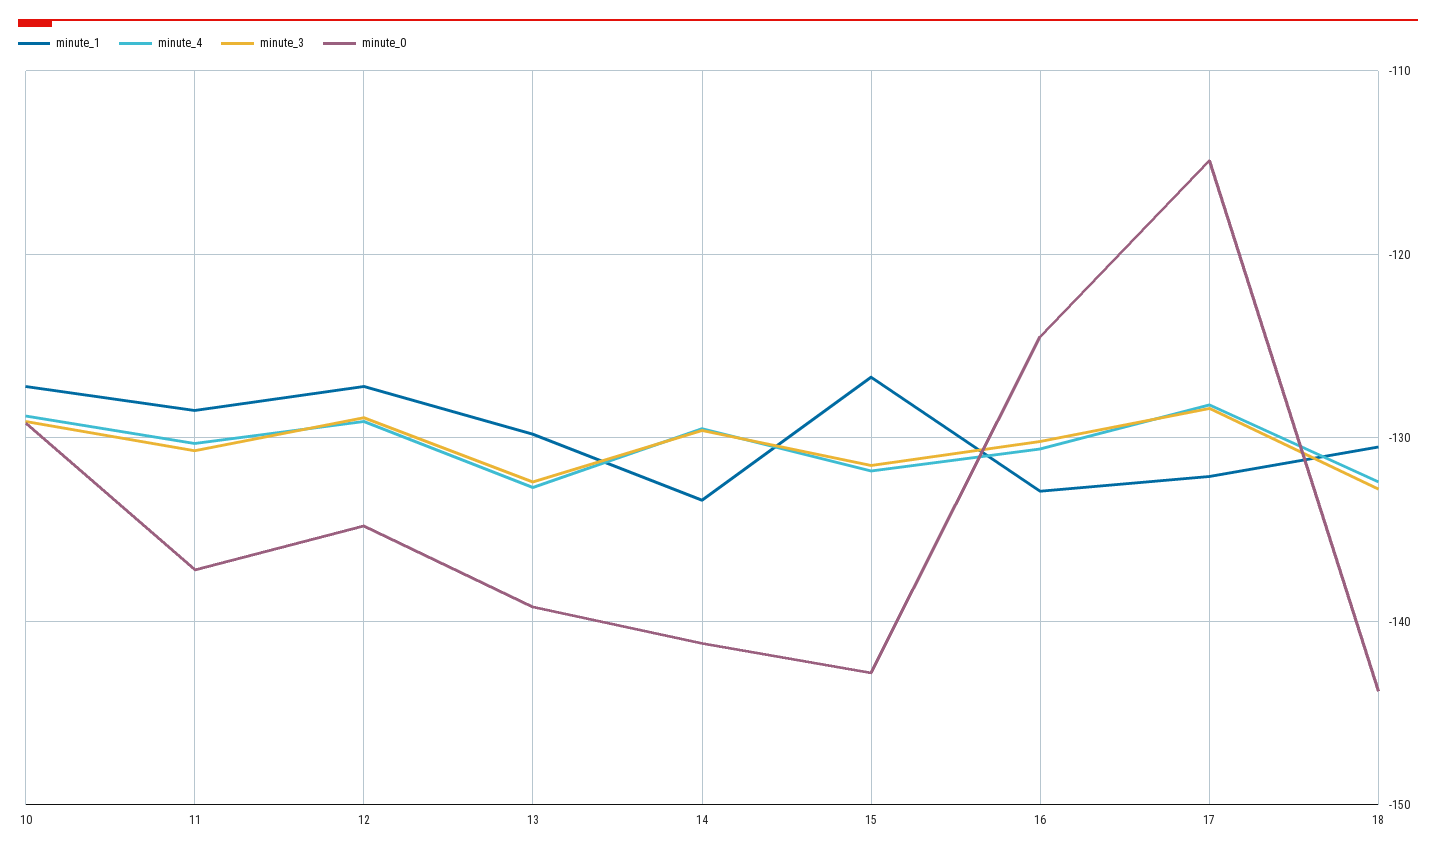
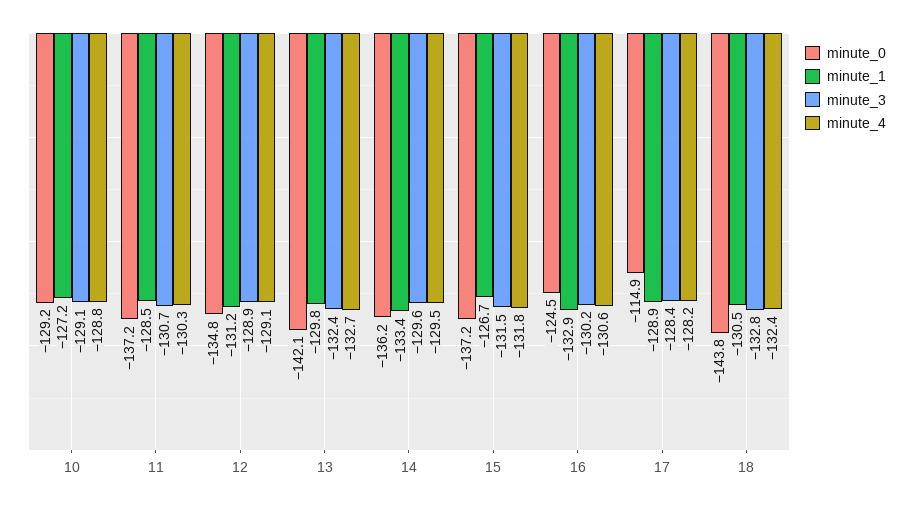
minute_1, 12: -127 -> -131.2
minute_0, 13: -139 -> -142.1
minute_0, 14: -141 -> -136.2
minute_0, 15: -143 -> -137.2
minute_1, 17: -132 -> -128.9

